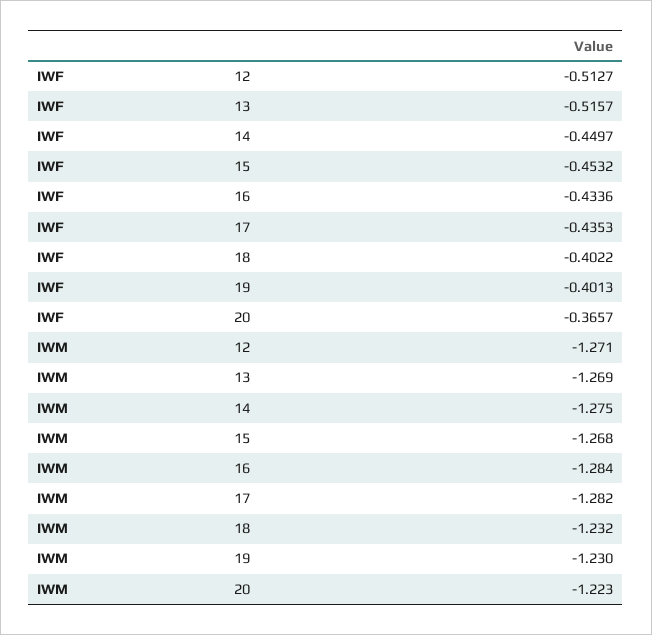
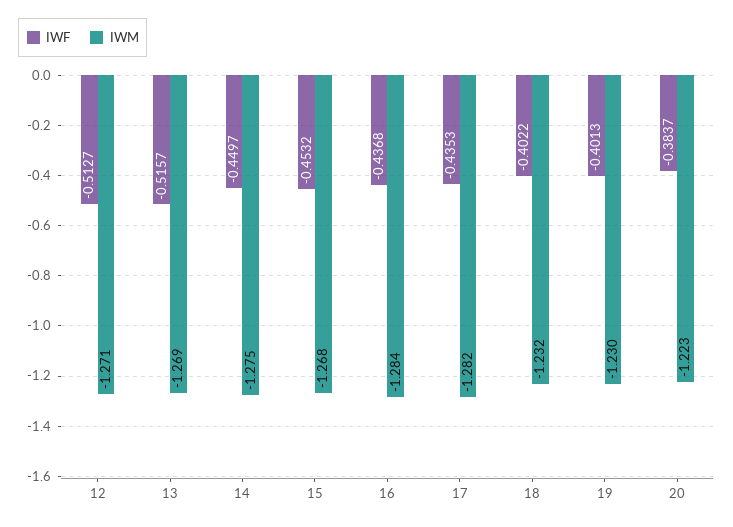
IWF, 16: -0.4336 -> -0.4368
IWF, 20: -0.3657 -> -0.3837

